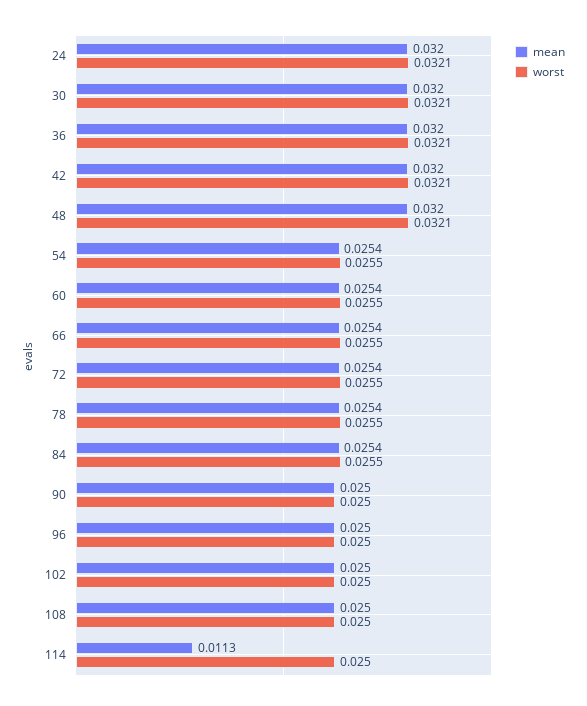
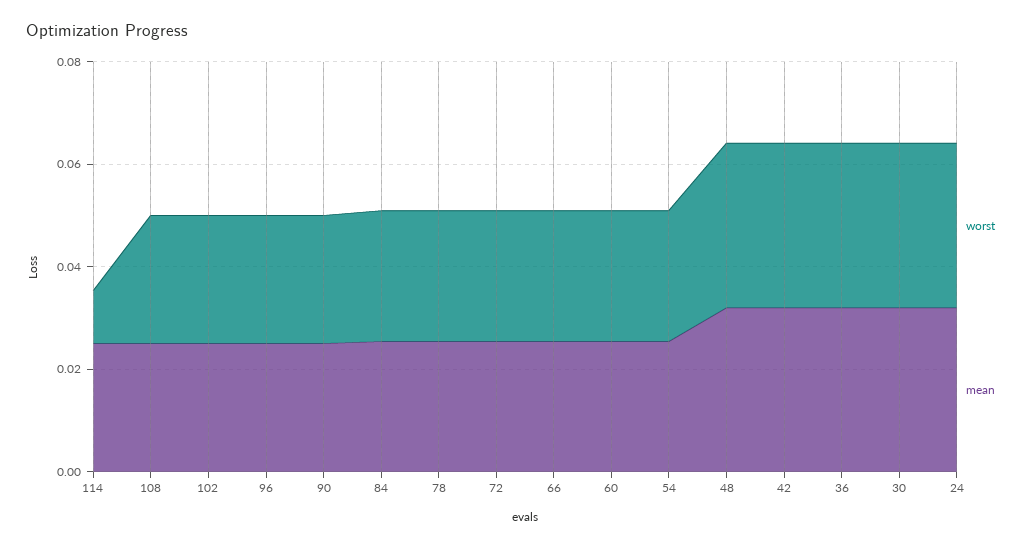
mean, 114: 0.0113 -> 0.025
worst, 114: 0.025 -> 0.01

